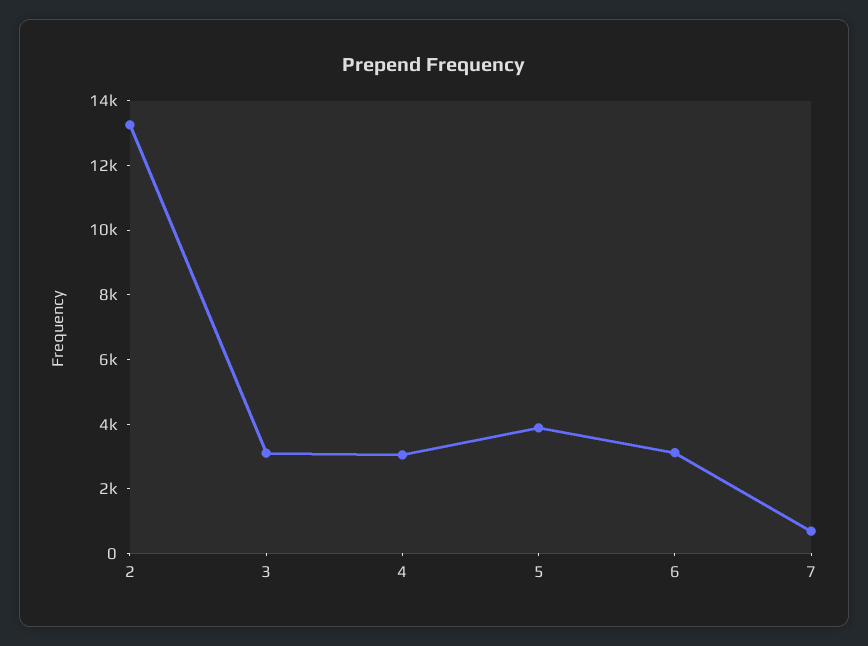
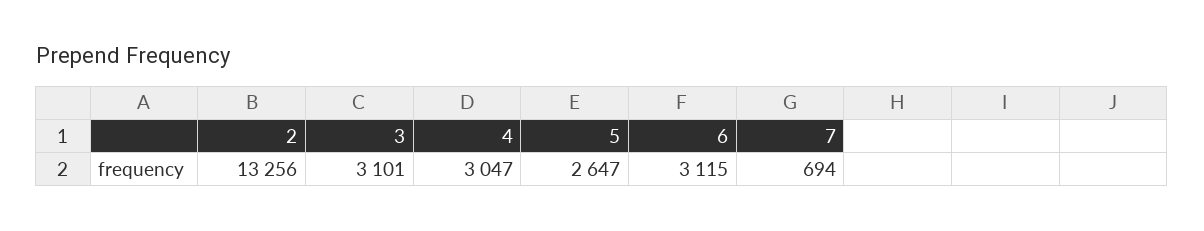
5: 4000 -> 2647

